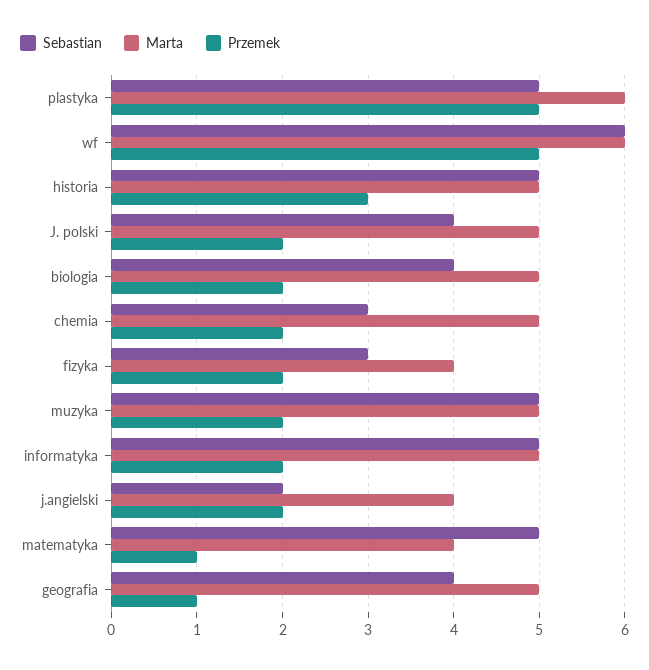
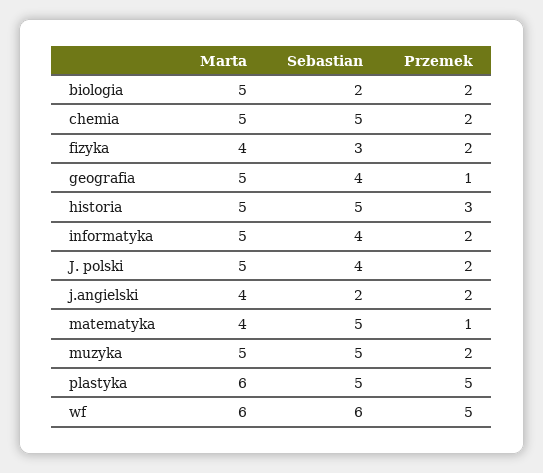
Sebastian, biologia: 4 -> 2
Sebastian, chemia: 3 -> 5
Sebastian, informatyka: 5 -> 4

